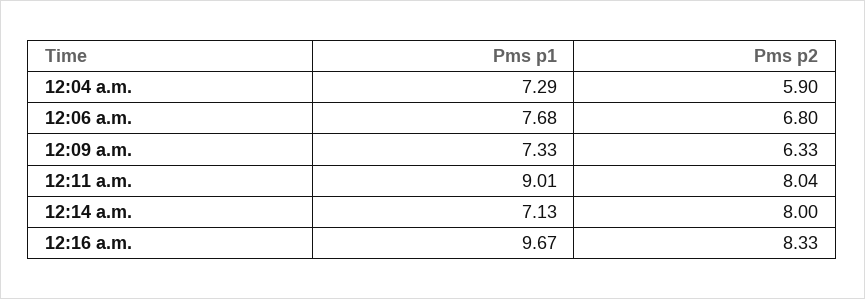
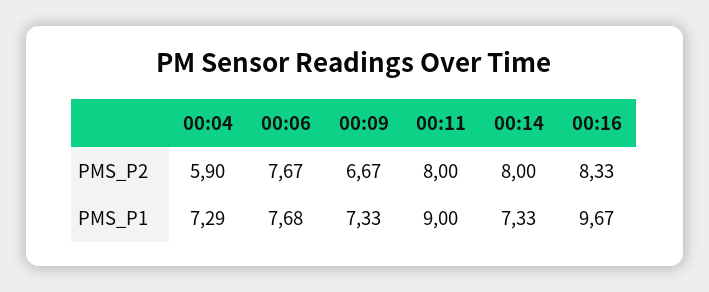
Pms p2, 12:06 a.m.: 6.8 -> 7.67
Pms p2, 12:09 a.m.: 6.33 -> 6.67
Pms p1, 12:11 a.m.: 9.01 -> 9
Pms p2, 12:11 a.m.: 8.04 -> 8
Pms p1, 12:14 a.m.: 7.13 -> 7.33

